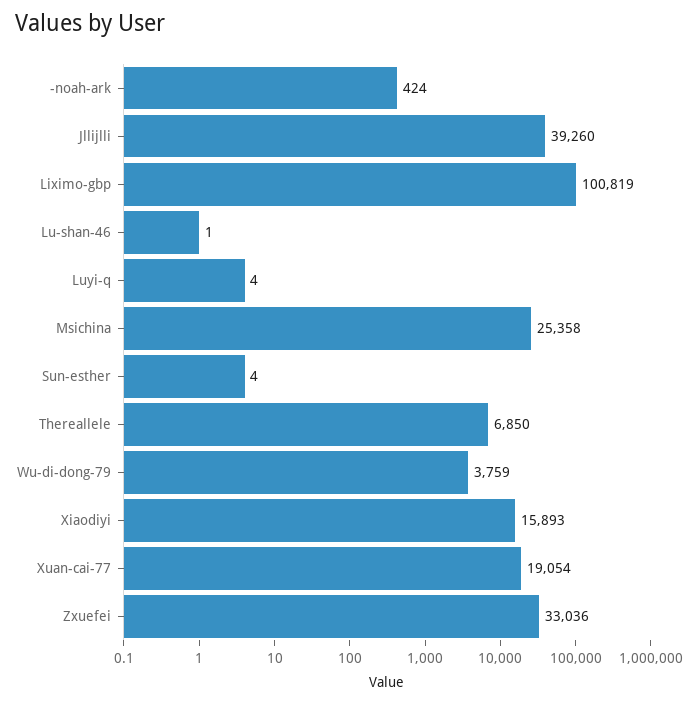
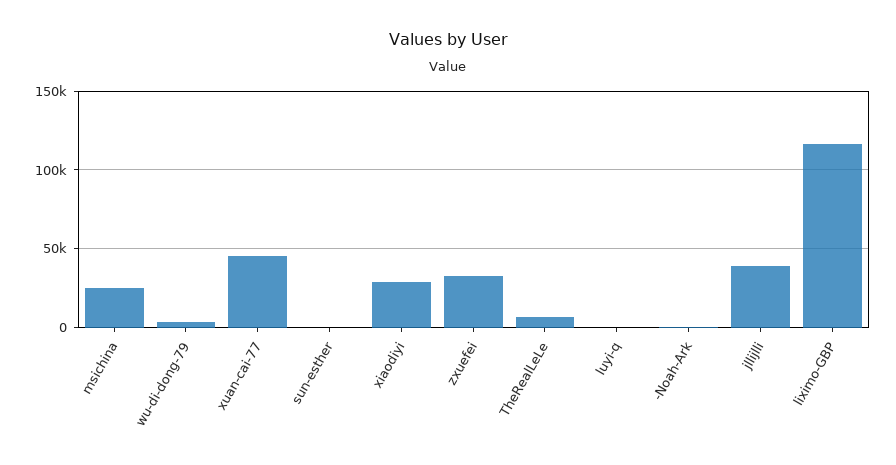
Liximo-gbp: 100819 -> 115000
Lu-shan-46: 1 -> none
Xiaodiyi: 15893 -> 30000
Xuan-cai-77: 19054 -> 45000

